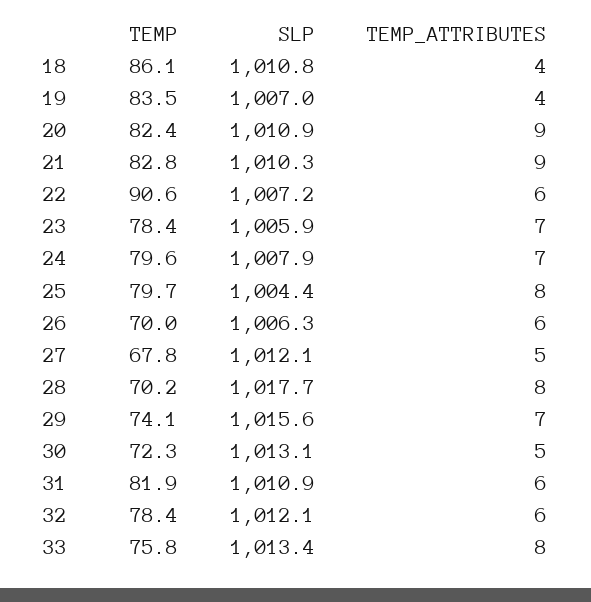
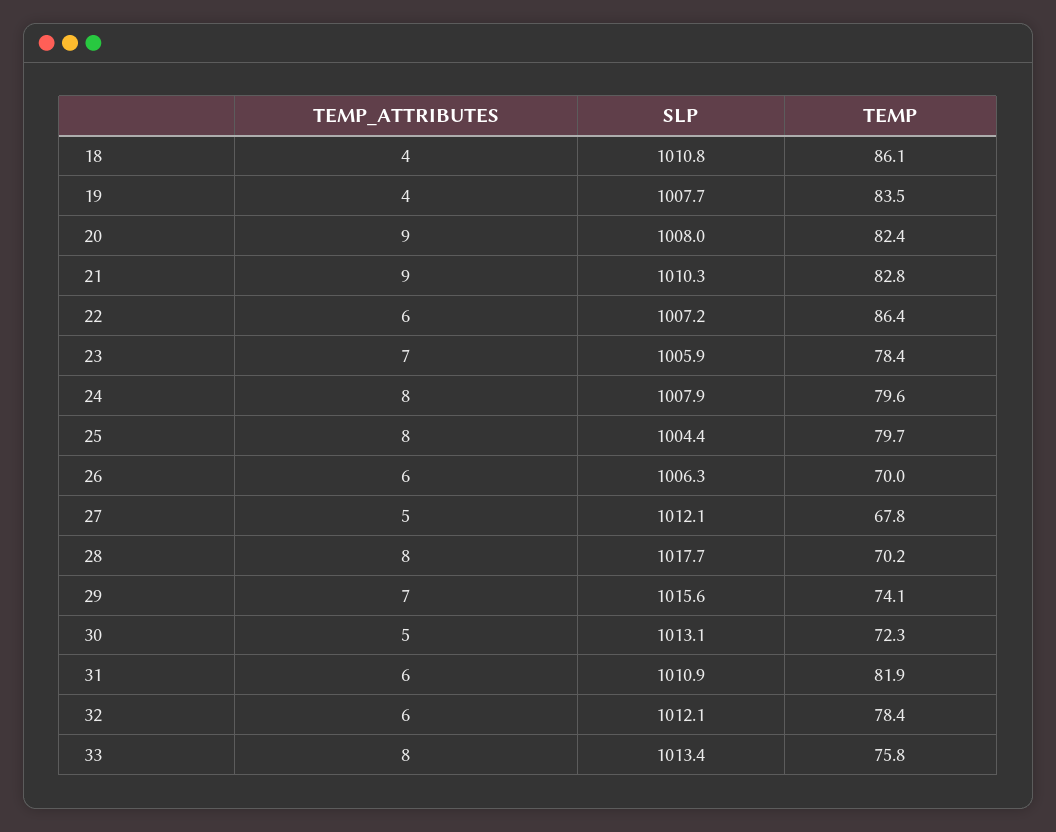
SLP, 19: 1007 -> 1007.7
SLP, 20: 1010.9 -> 1008
TEMP, 22: 90.6 -> 86.4
TEMP_ATTRIBUTES, 24: 7 -> 8

